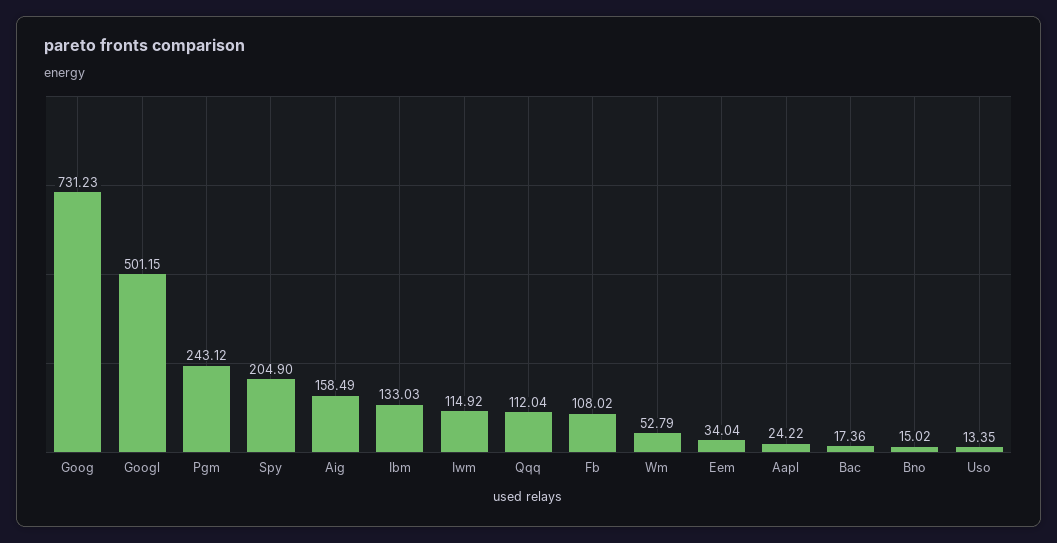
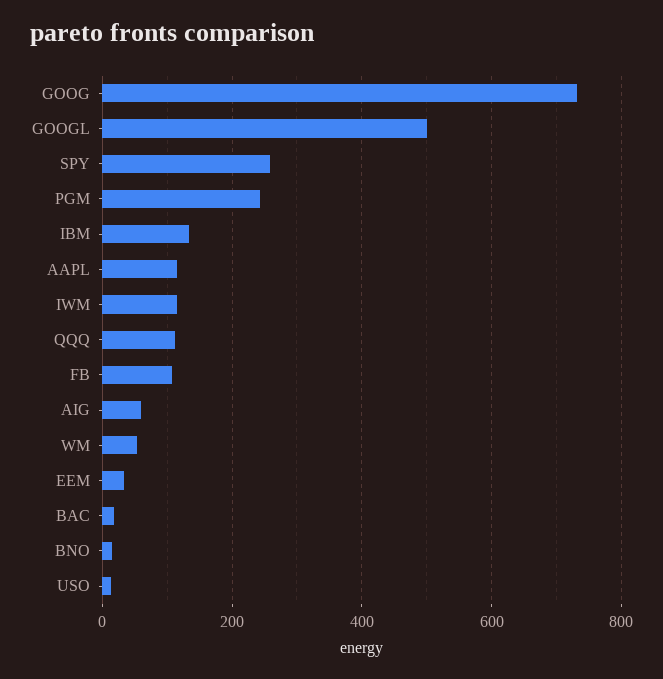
Spy: 204.9 -> 260
Aig: 158.49 -> 60
Aapl: 24.22 -> 120

